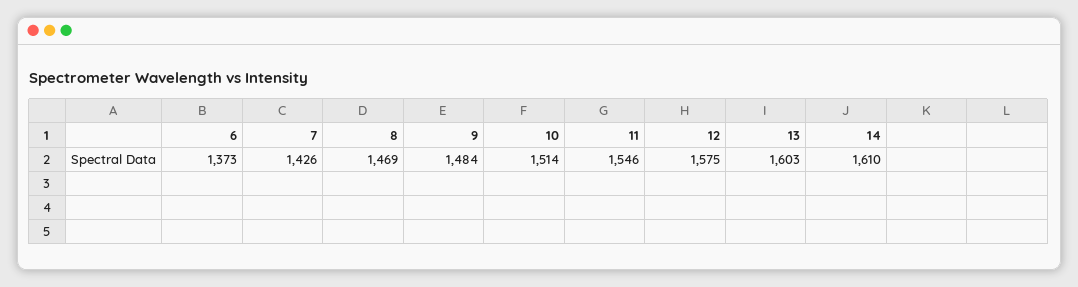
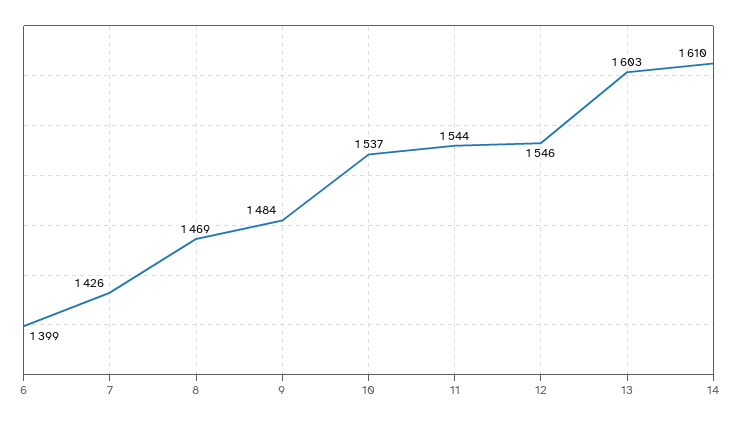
6: 1373 -> 1399
10: 1514 -> 1537
11: 1546 -> 1544
12: 1575 -> 1546

